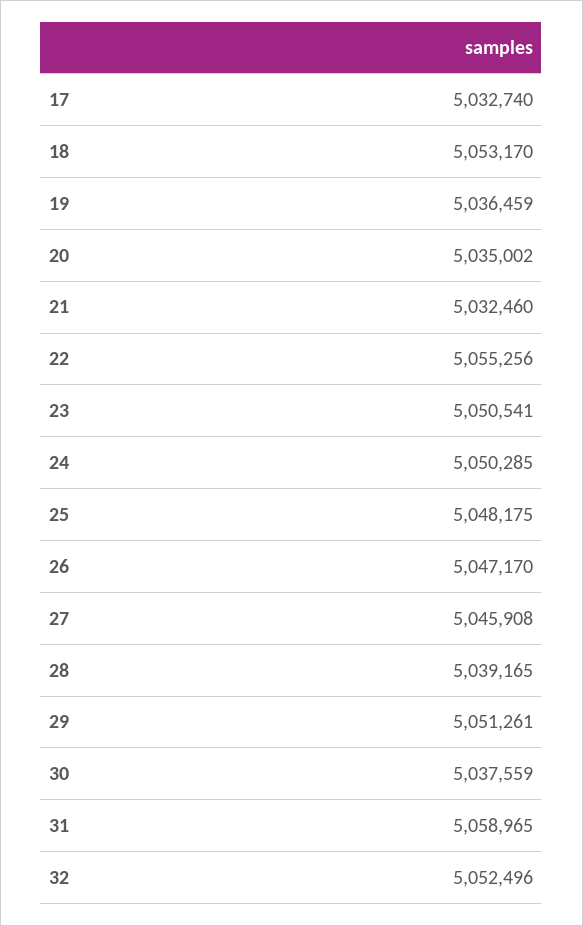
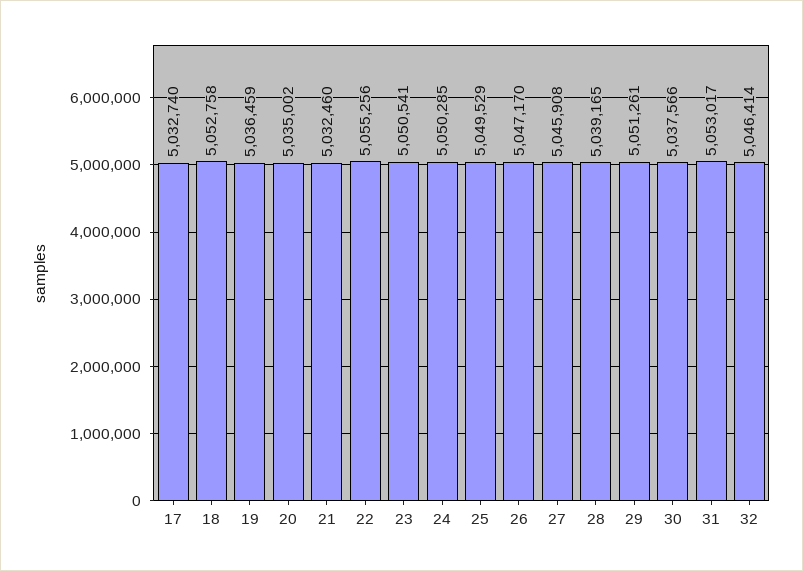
18: 5053170 -> 5052758
25: 5048175 -> 5049529
30: 5037559 -> 5037566
31: 5058965 -> 5053017
32: 5052496 -> 5046414

